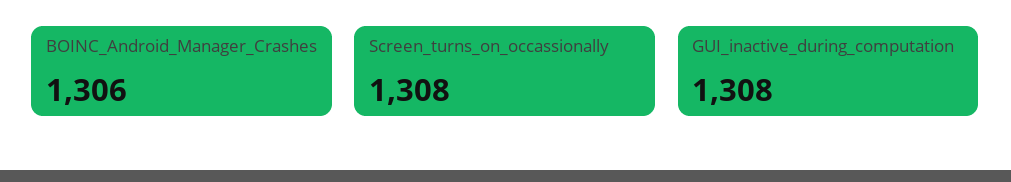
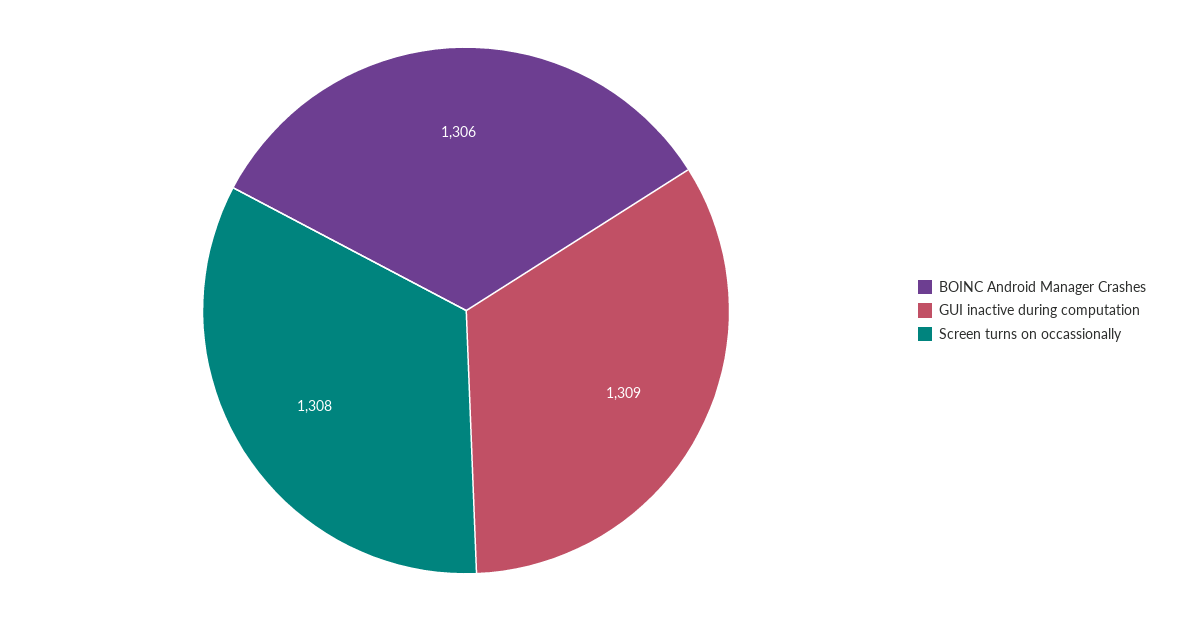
GUI_inactive_during_computation: 1308 -> 1309

